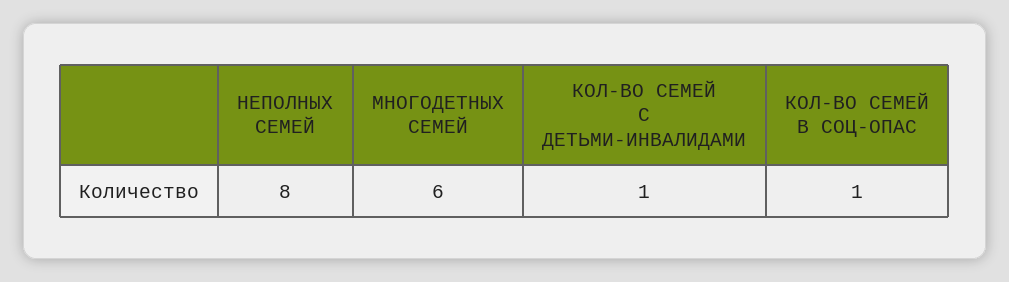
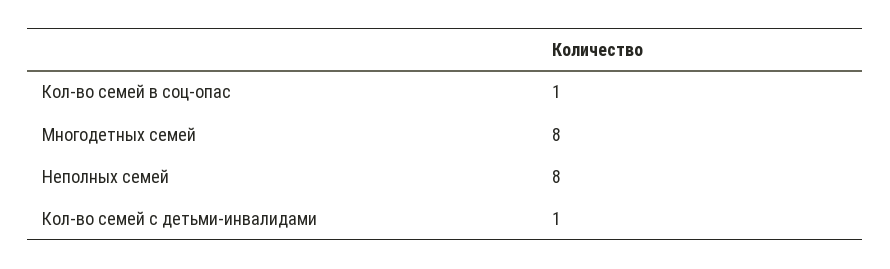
МНОГОДЕТНЫХ СЕМЕЙ: 6 -> 8

